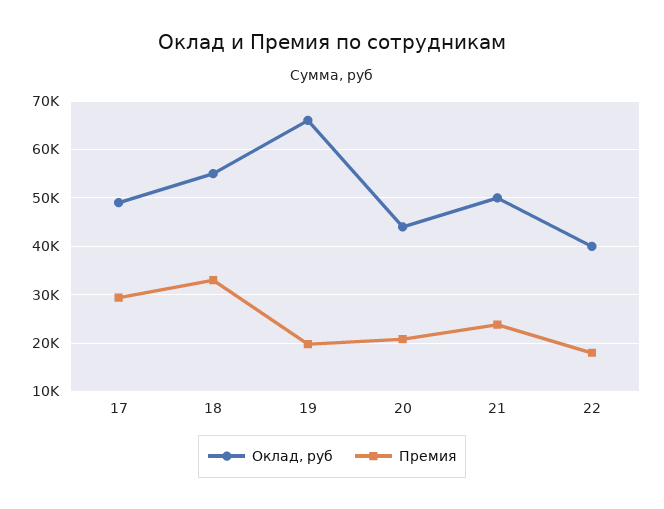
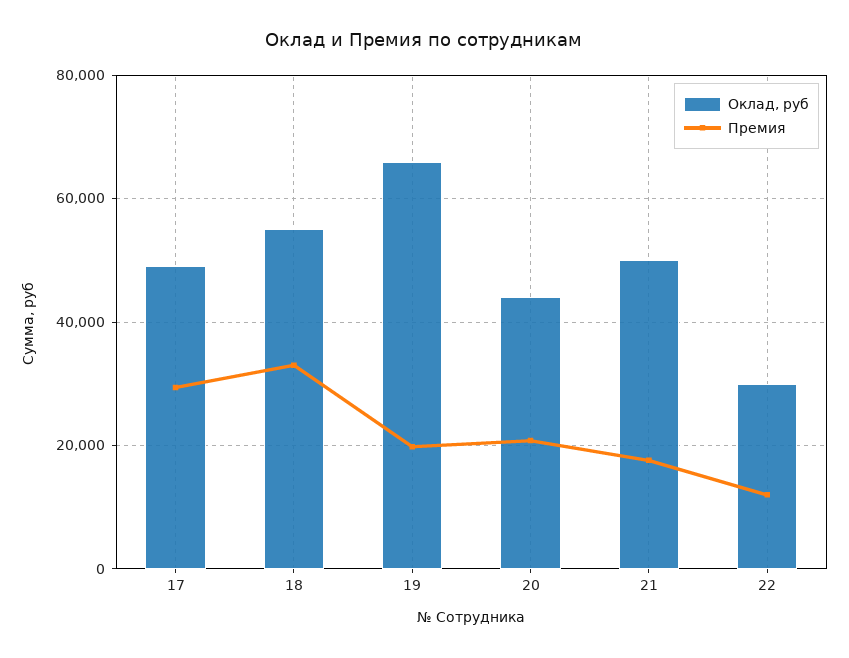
Премия, 21: 24000 -> 18000
Оклад, руб, 22: 40000 -> 30000
Премия, 22: 18000 -> 12000

